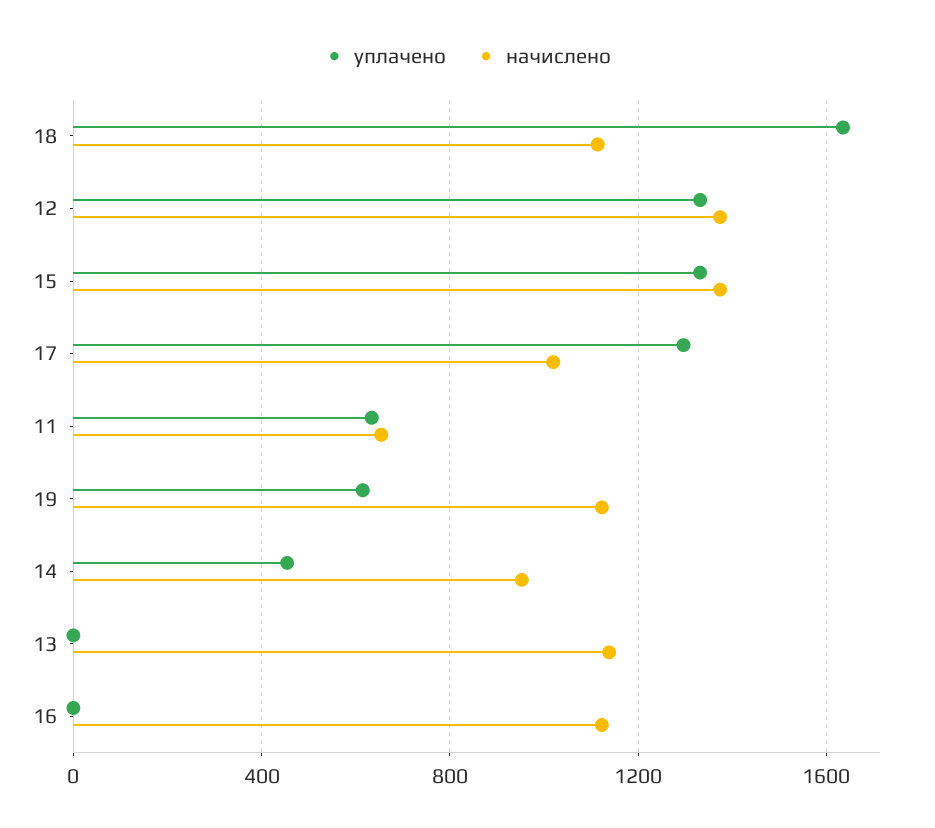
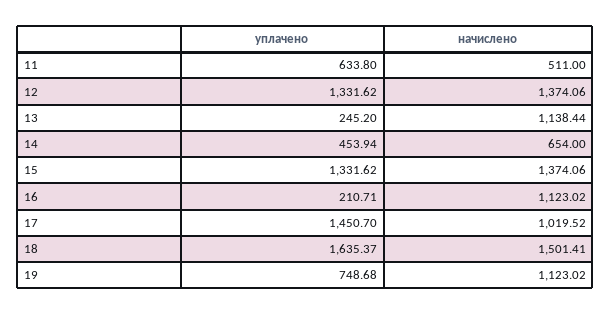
начислено, 18: 1100 -> 1501.41
уплачено, 17: 1300 -> 1450.7
начислено, 11: 650 -> 511
уплачено, 19: 600 -> 748.68
начислено, 14: 950 -> 654
уплачено, 13: 0 -> 245.2
уплачено, 16: 0 -> 210.71

